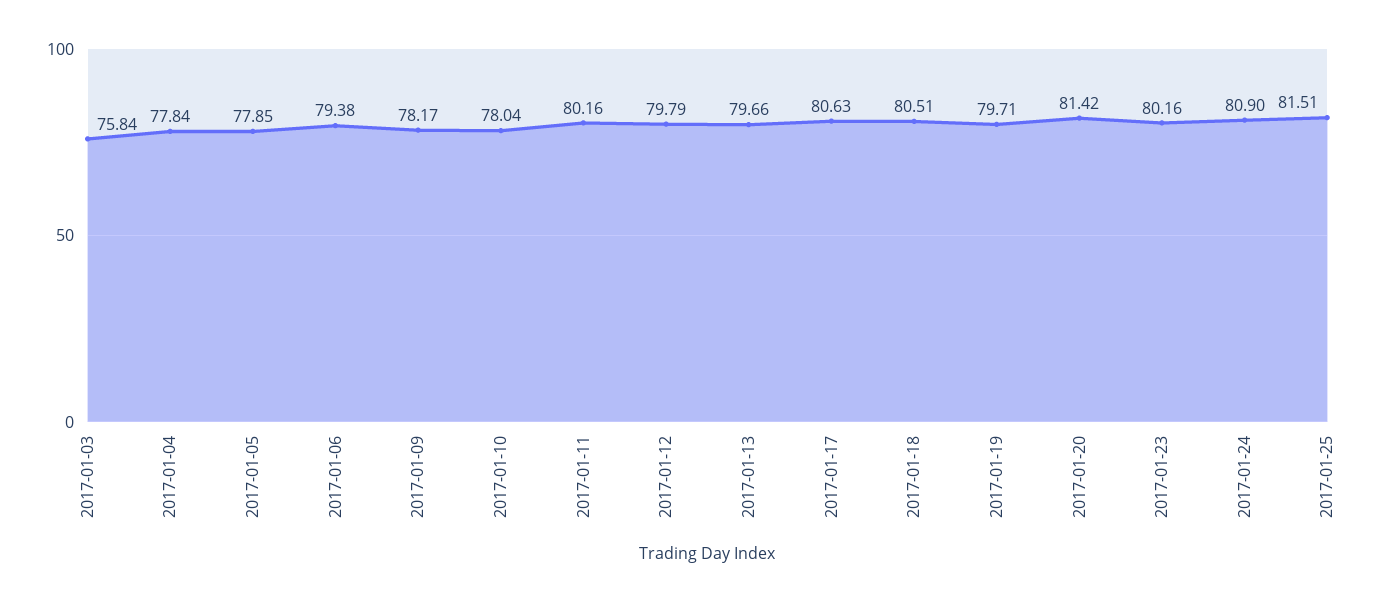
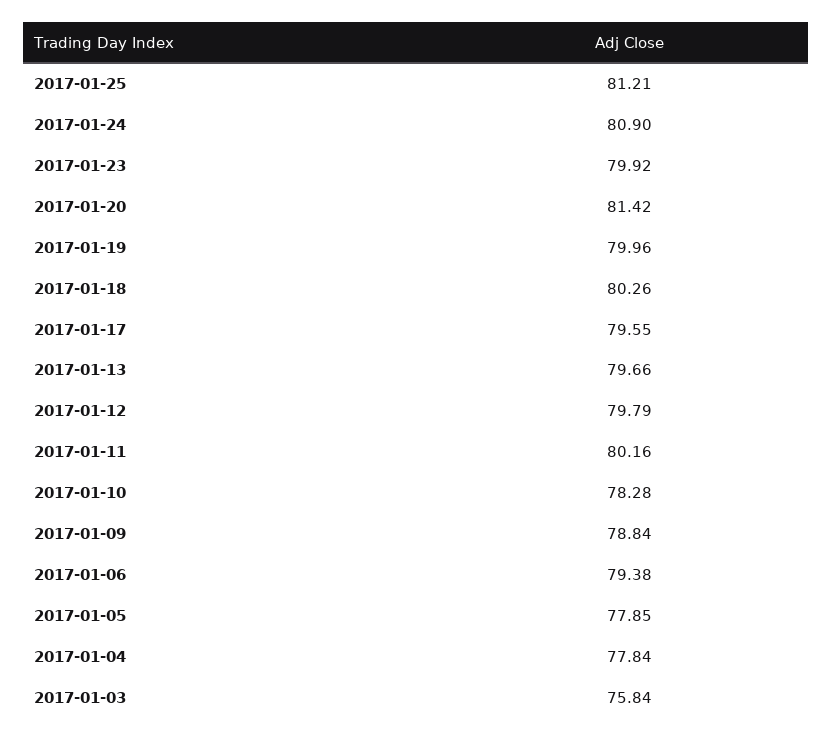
2017-01-09: 78.17 -> 78.84
2017-01-10: 78.04 -> 78.28
2017-01-17: 80.63 -> 79.55
2017-01-18: 80.51 -> 80.26
2017-01-19: 79.71 -> 79.96
2017-01-23: 80.16 -> 79.92
2017-01-25: 81.51 -> 81.21

